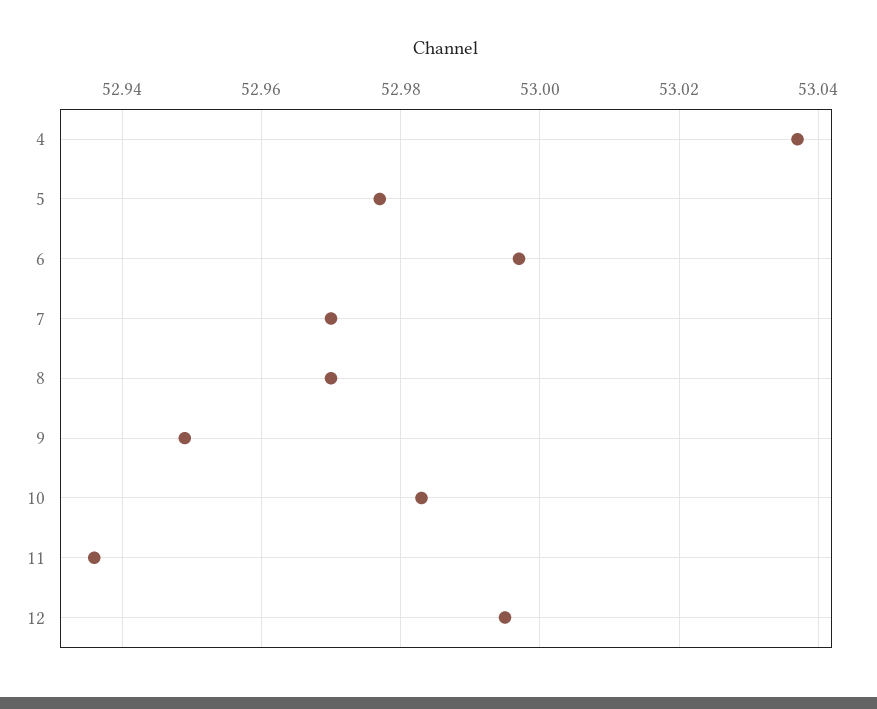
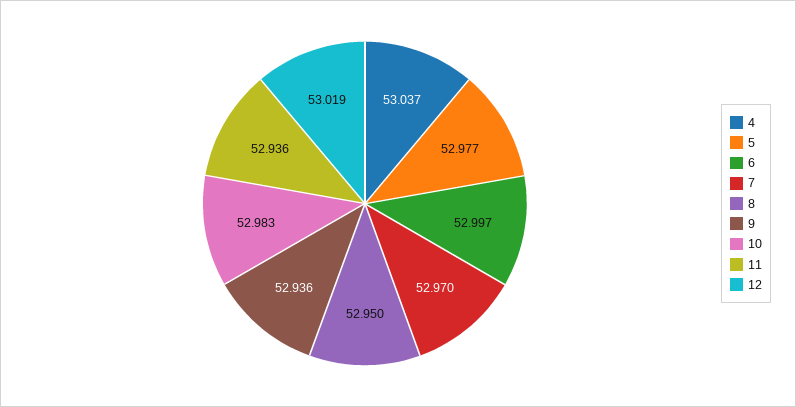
8: 52.97 -> 52.95
9: 52.95 -> 52.936
12: 52.995 -> 53.019

